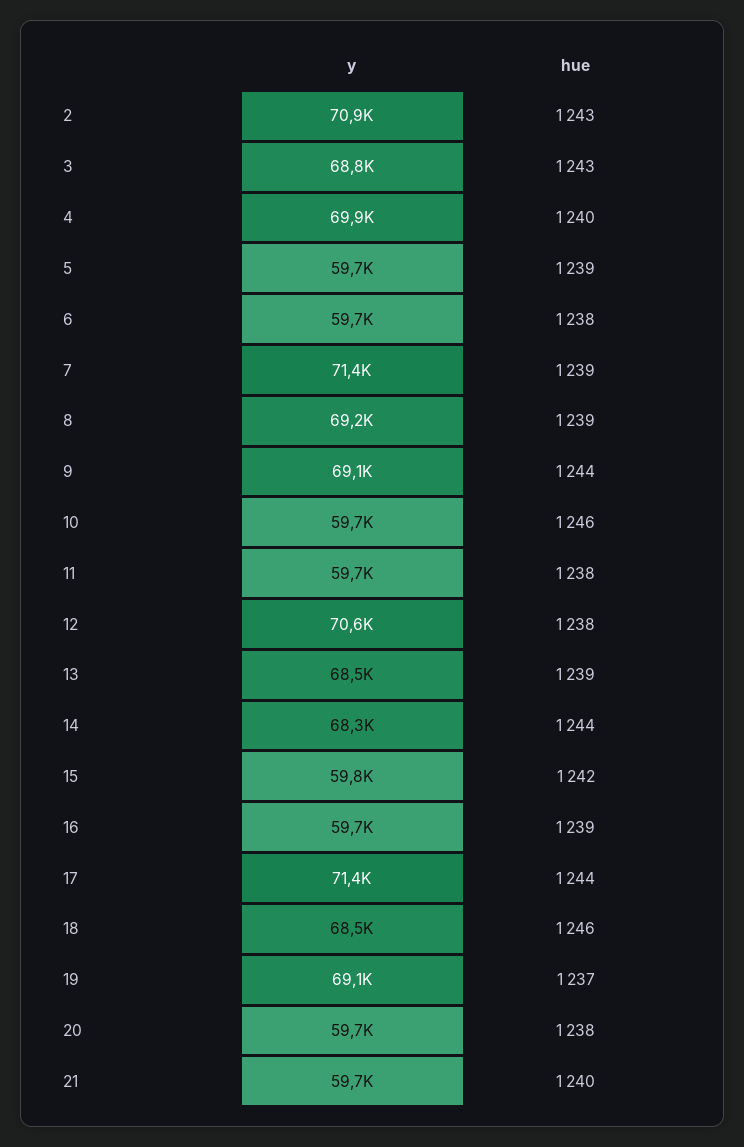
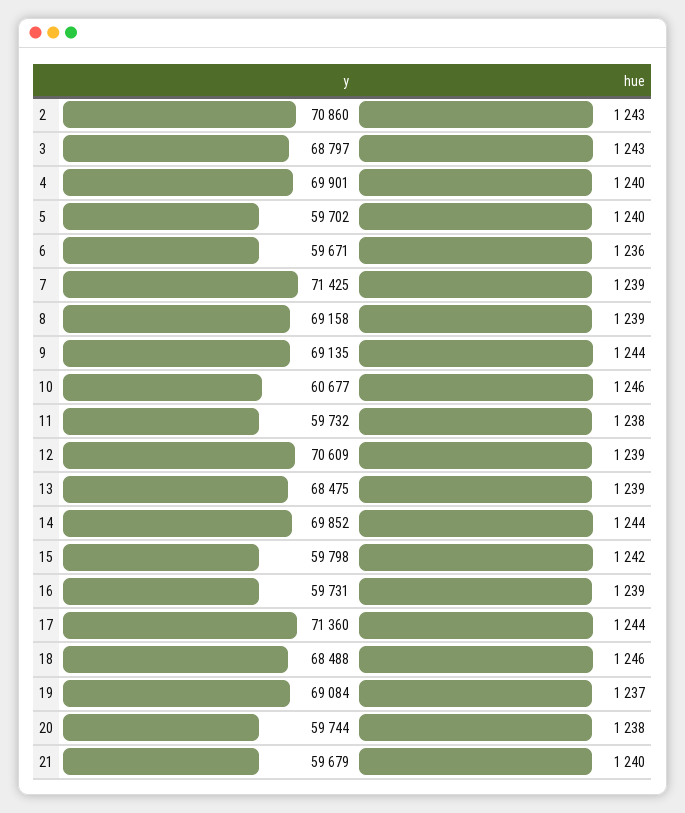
hue, 5: 1239 -> 1240
hue, 6: 1238 -> 1236
y, 10: 59700 -> 60677
hue, 12: 1238 -> 1239
y, 14: 68300 -> 69852

